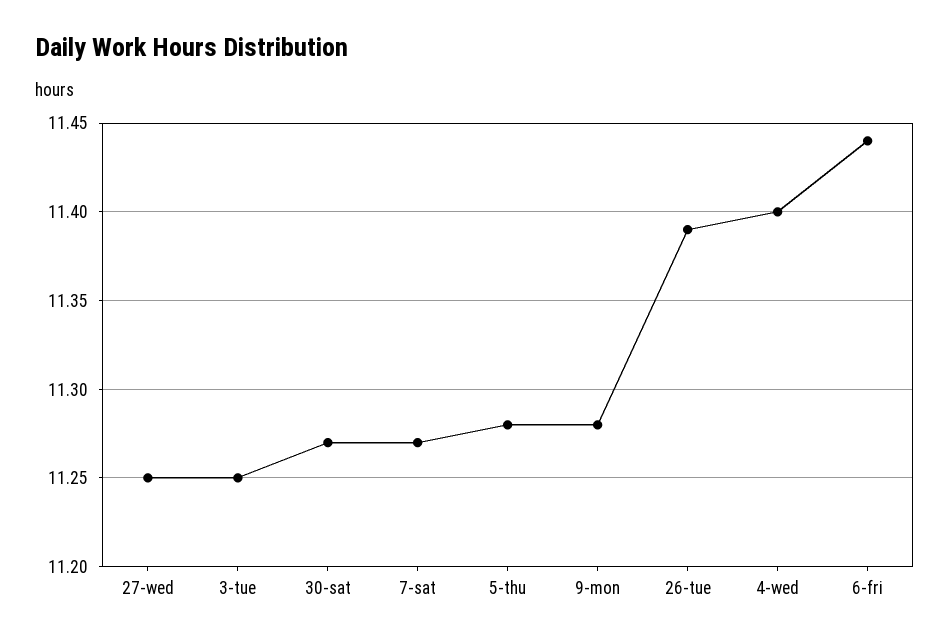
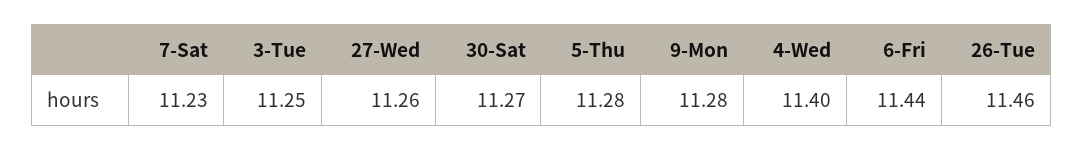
27-wed: 11.25 -> 11.26
7-sat: 11.27 -> 11.23
26-tue: 11.39 -> 11.46

